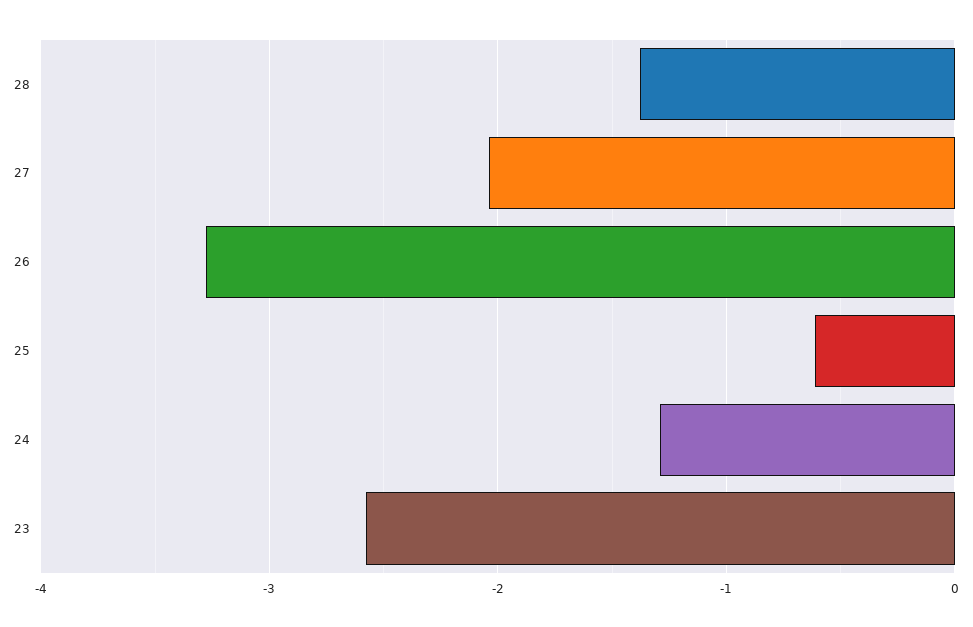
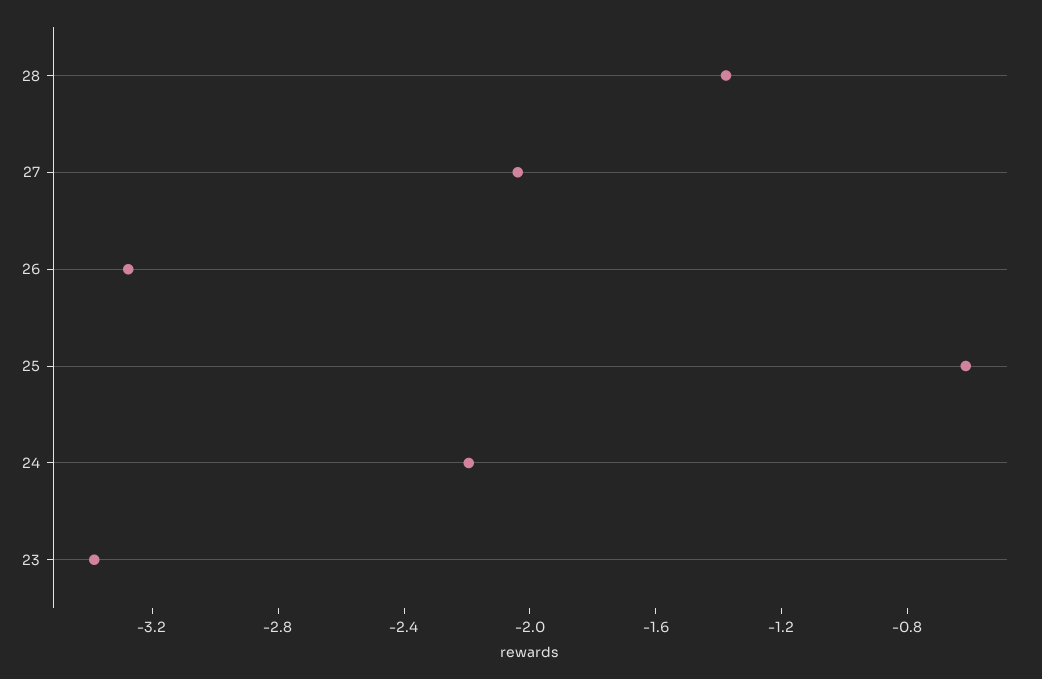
24: -1.3 -> -2.2
23: -2.6 -> -3.4

